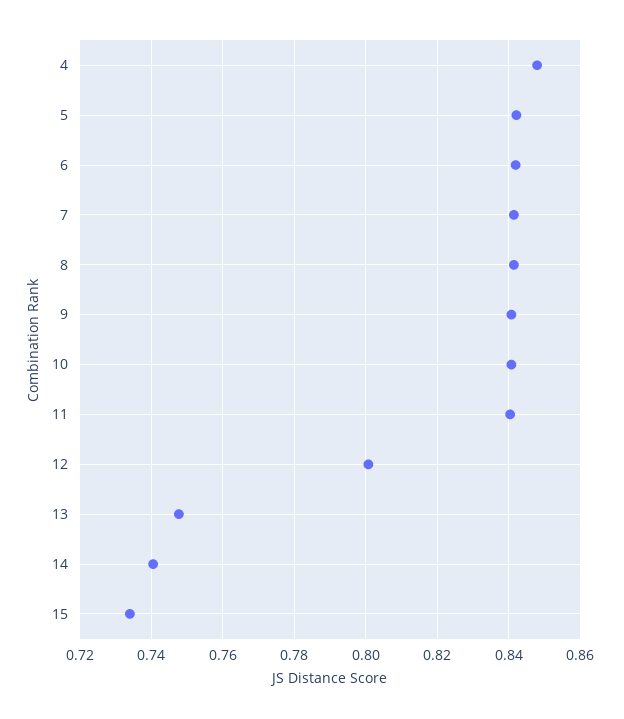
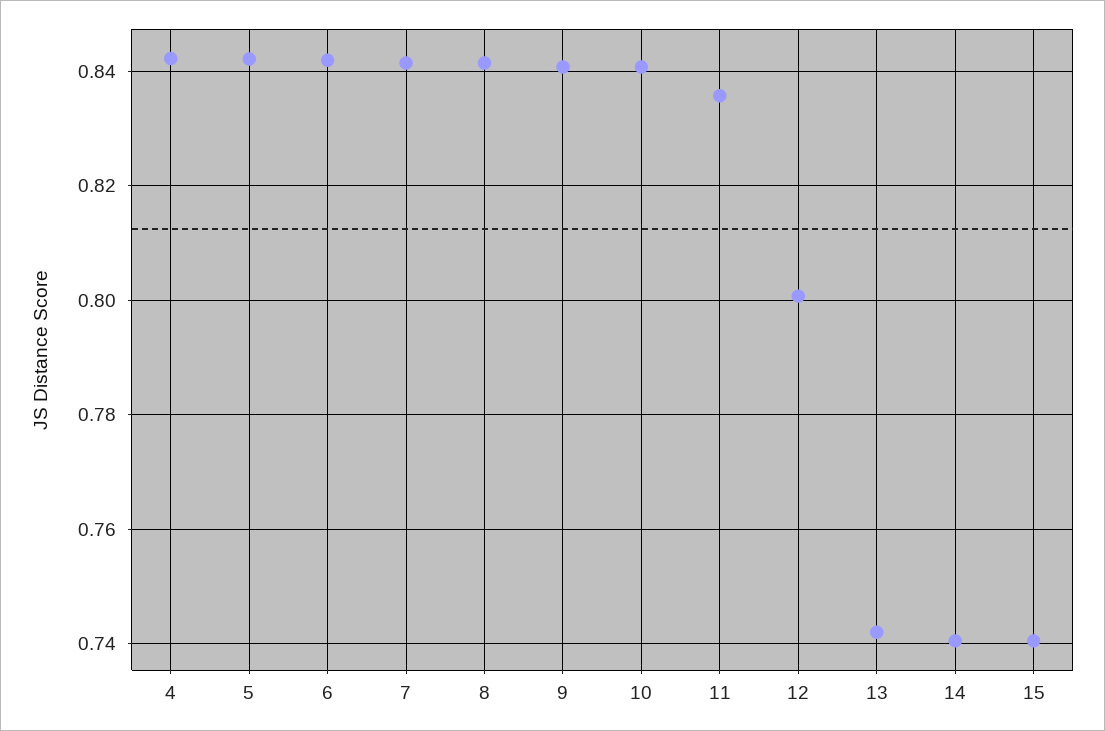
4: 0.848 -> 0.842
11: 0.84 -> 0.836
13: 0.748 -> 0.742
15: 0.734 -> 0.74

